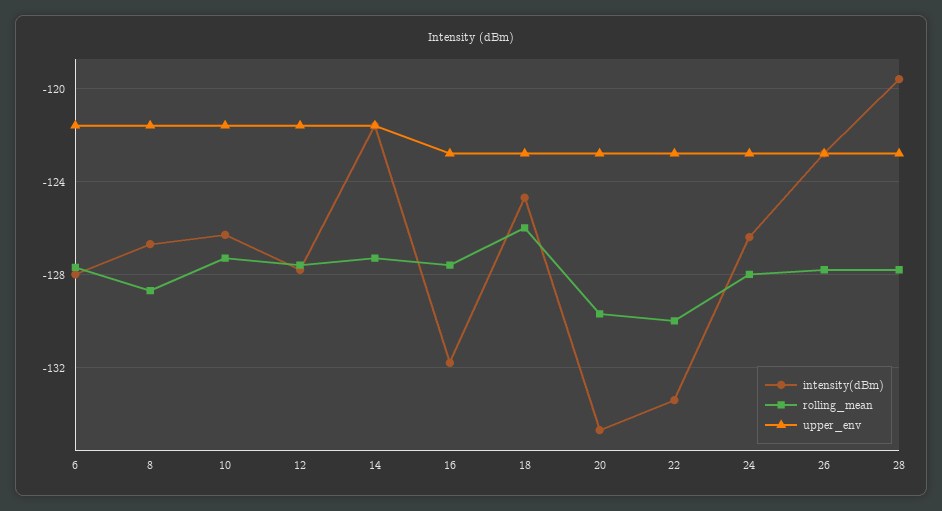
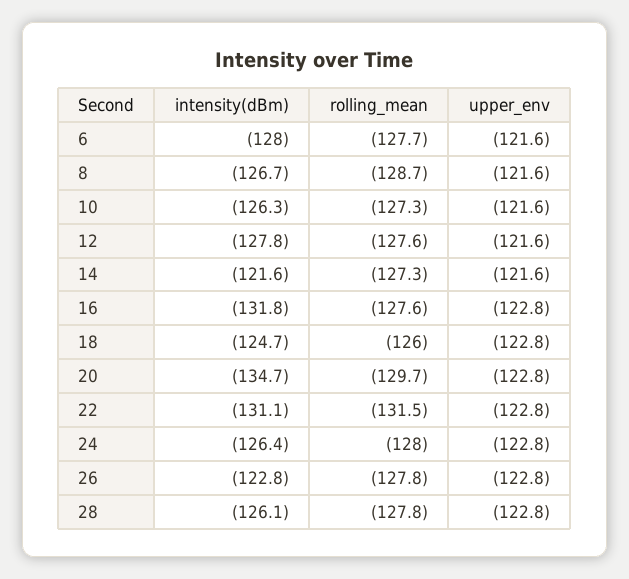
intensity(dBm), 22: -133.5 -> -131.1
rolling_mean, 22: -130 -> -131.5
intensity(dBm), 28: -119.5 -> -126.1

